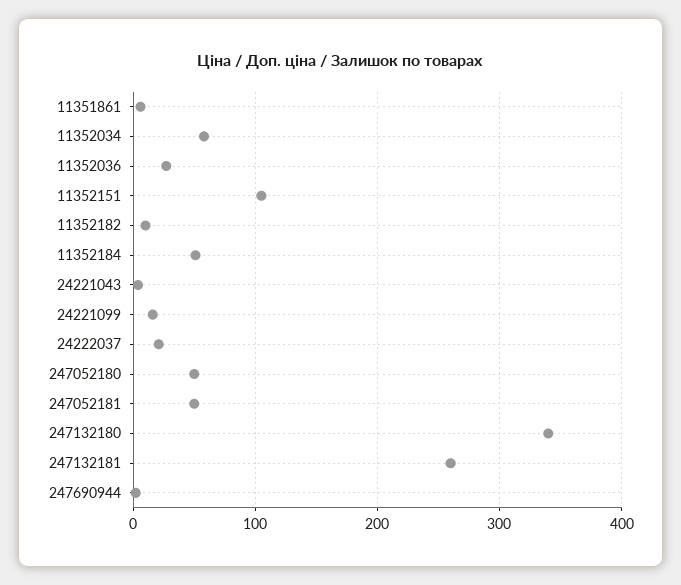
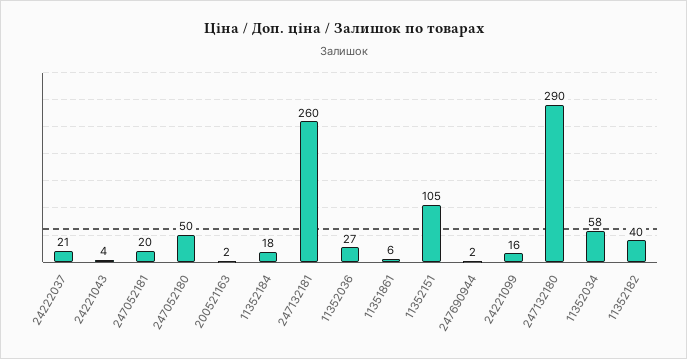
11352182: 10 -> 40
11352184: 50 -> 18
247052181: 50 -> 20
247132180: 340 -> 290
200521163: none -> 2

